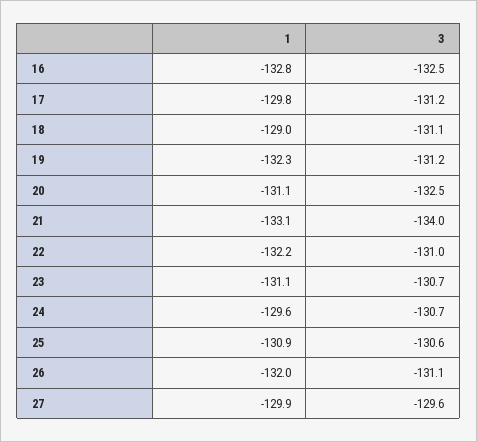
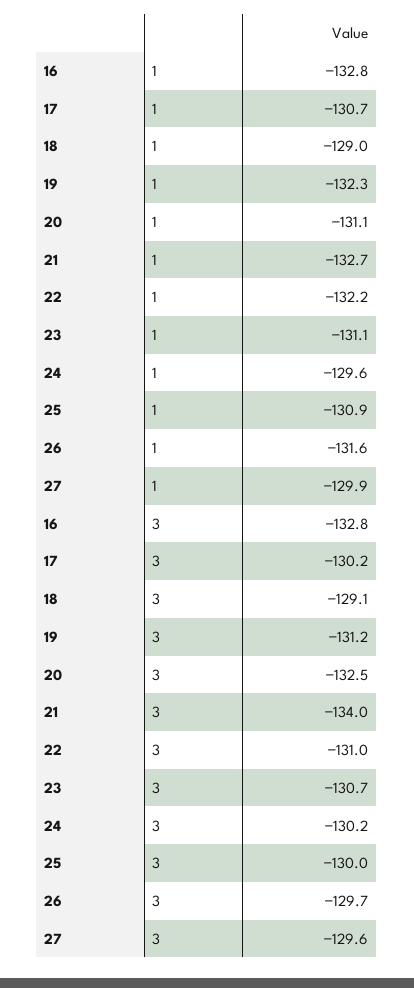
3, 16: -132.5 -> -132.8
1, 17: -129.8 -> -130.7
3, 17: -131.2 -> -130.2
3, 18: -131.1 -> -129.1
1, 21: -133.1 -> -132.7
3, 24: -130.7 -> -130.2
3, 25: -130.6 -> -130
1, 26: -132 -> -131.6
3, 26: -131.1 -> -129.7

